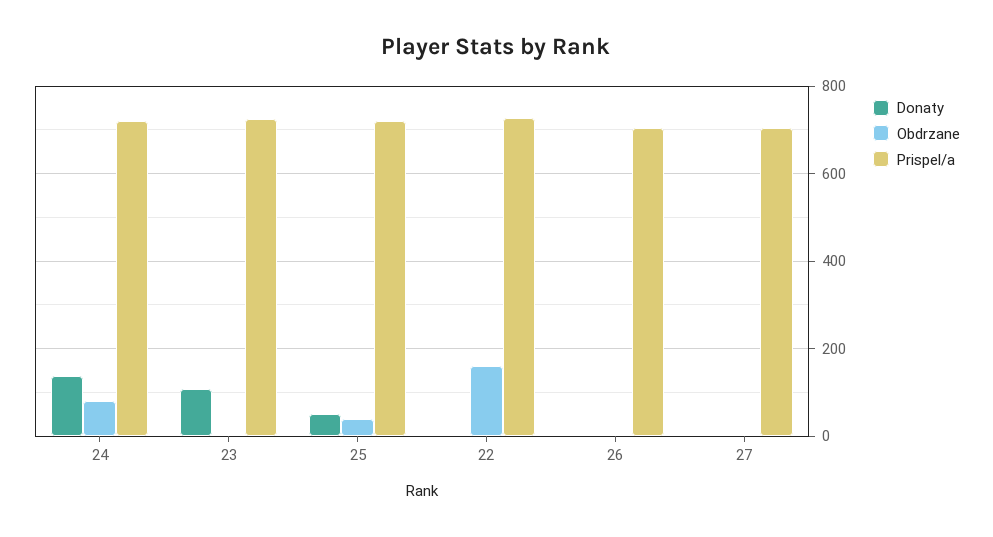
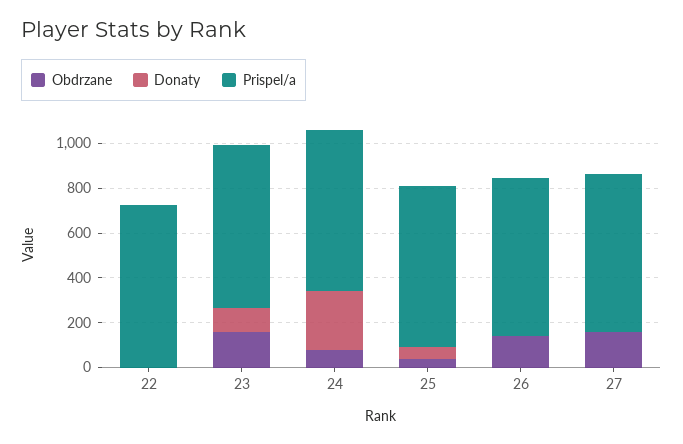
Donaty, 24: 140 -> 250
Obdrzane, 23: 0 -> 150
Obdrzane, 22: 160 -> 0
Obdrzane, 26: 0 -> 150
Obdrzane, 27: 0 -> 150

